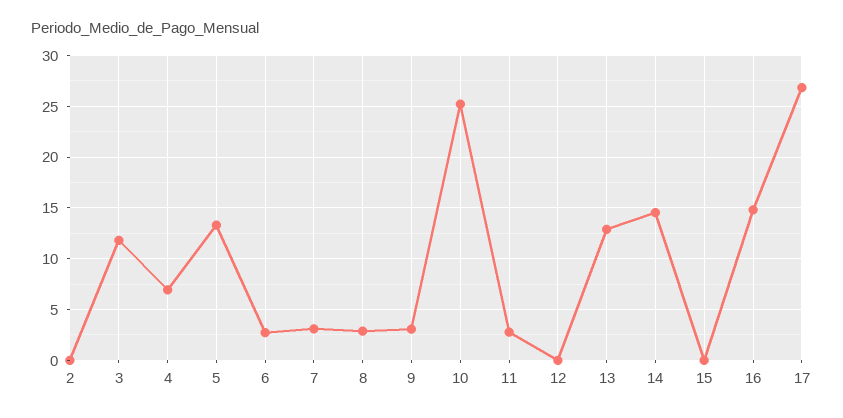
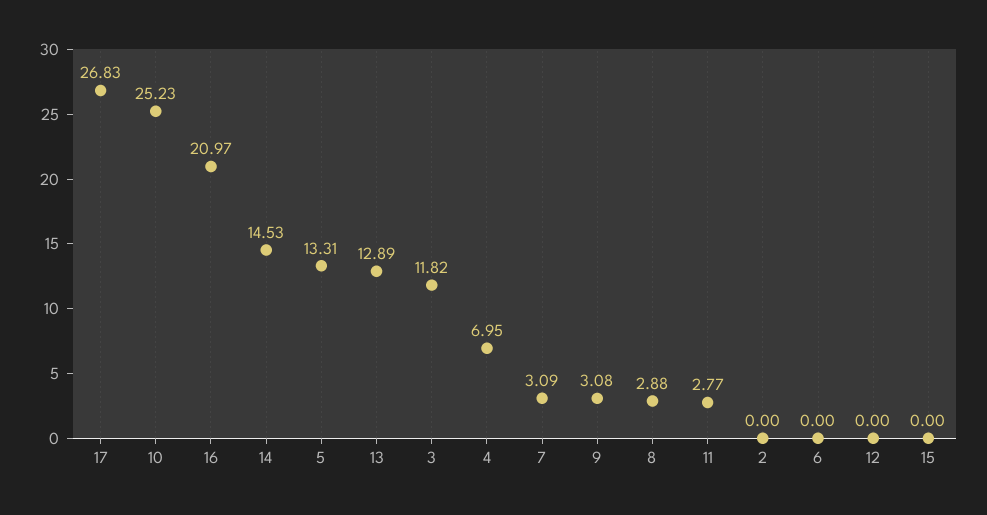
6: 3 -> 0
16: 15 -> 20.97

